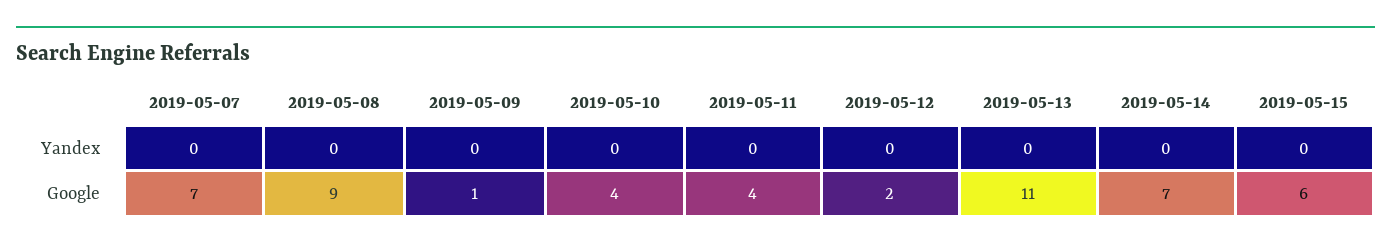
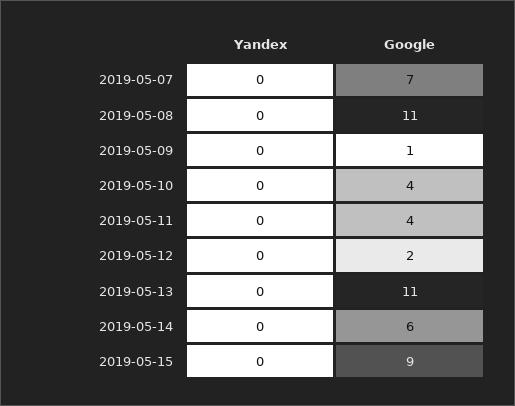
2019-05-08, Google: 9 -> 11
2019-05-14, Google: 7 -> 6
2019-05-15, Google: 6 -> 9

